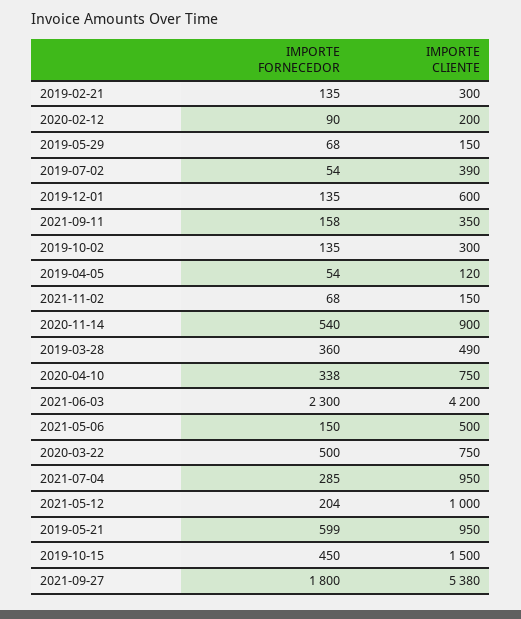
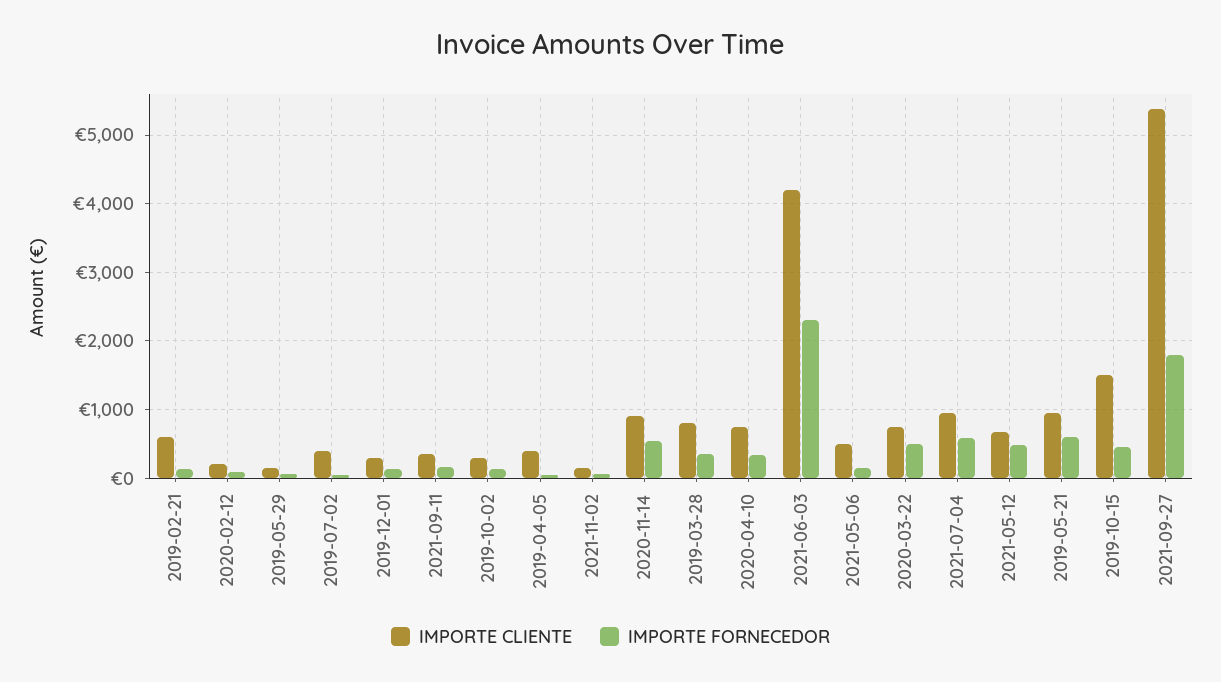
IMPORTE CLIENTE, 2019-02-21: 300 -> 600
IMPORTE CLIENTE, 2019-12-01: 600 -> 300
IMPORTE CLIENTE, 2019-04-05: 120 -> 400
IMPORTE CLIENTE, 2019-03-28: 490 -> 800
IMPORTE FORNECEDOR, 2021-07-04: 285 -> 600
IMPORTE FORNECEDOR, 2021-05-12: 204 -> 500
IMPORTE CLIENTE, 2021-05-12: 1000 -> 700

